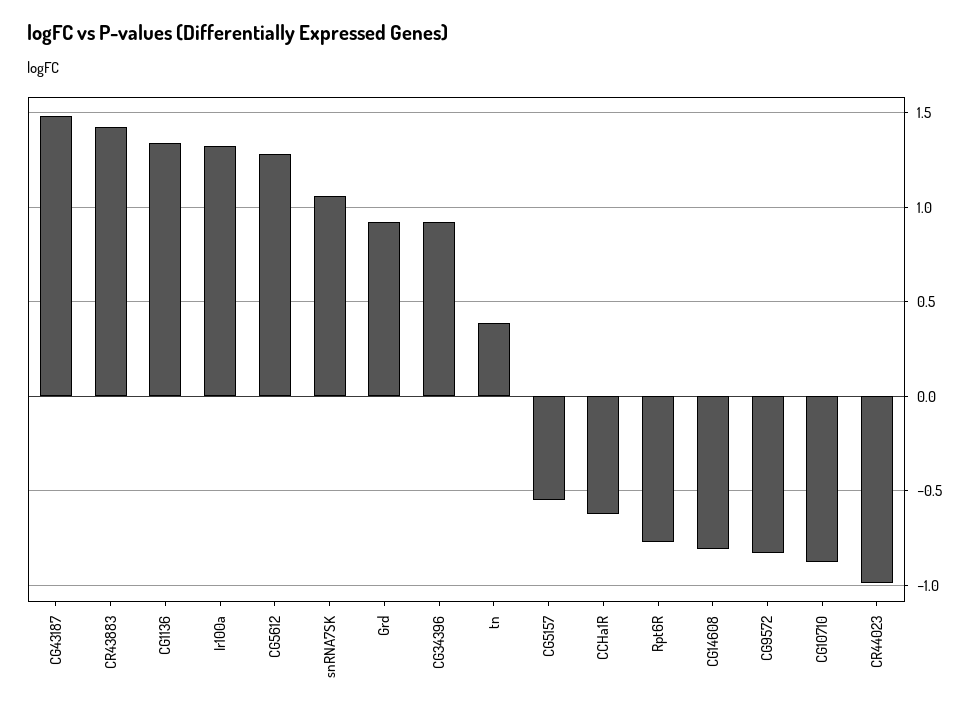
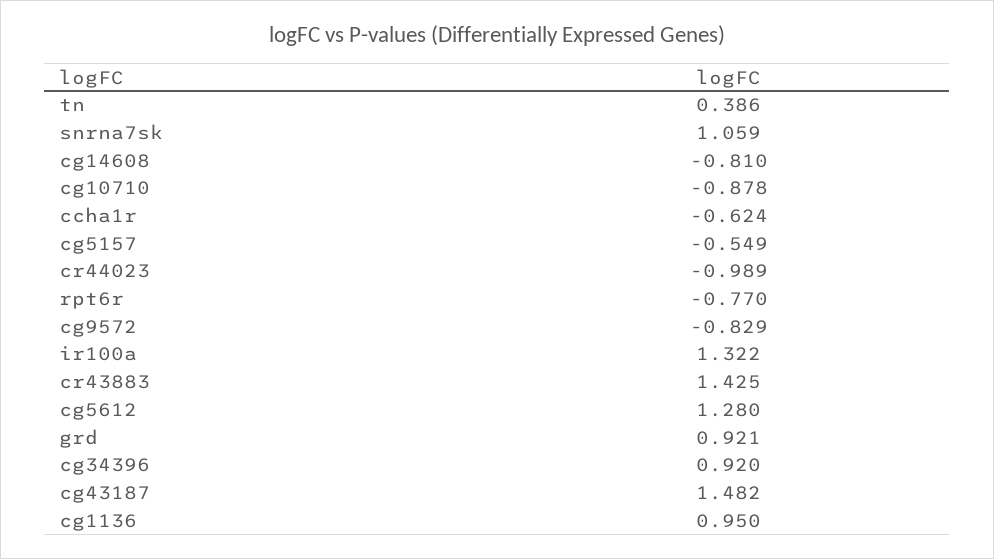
CG1136: 1.35 -> 0.95

